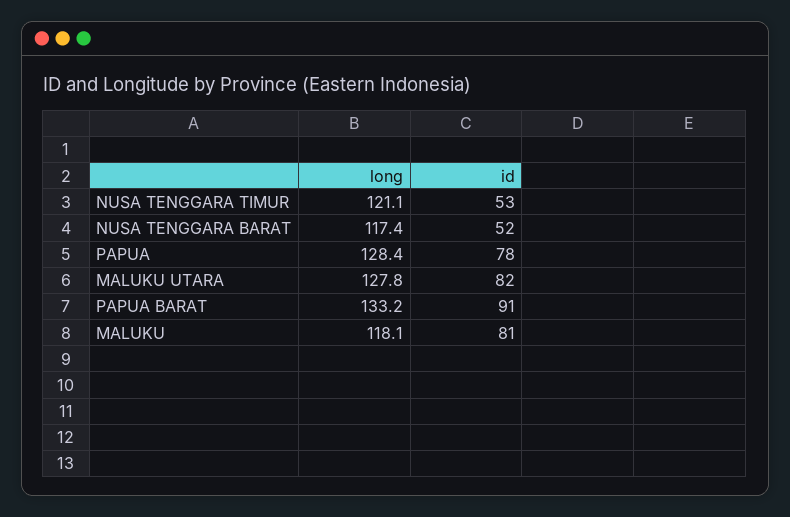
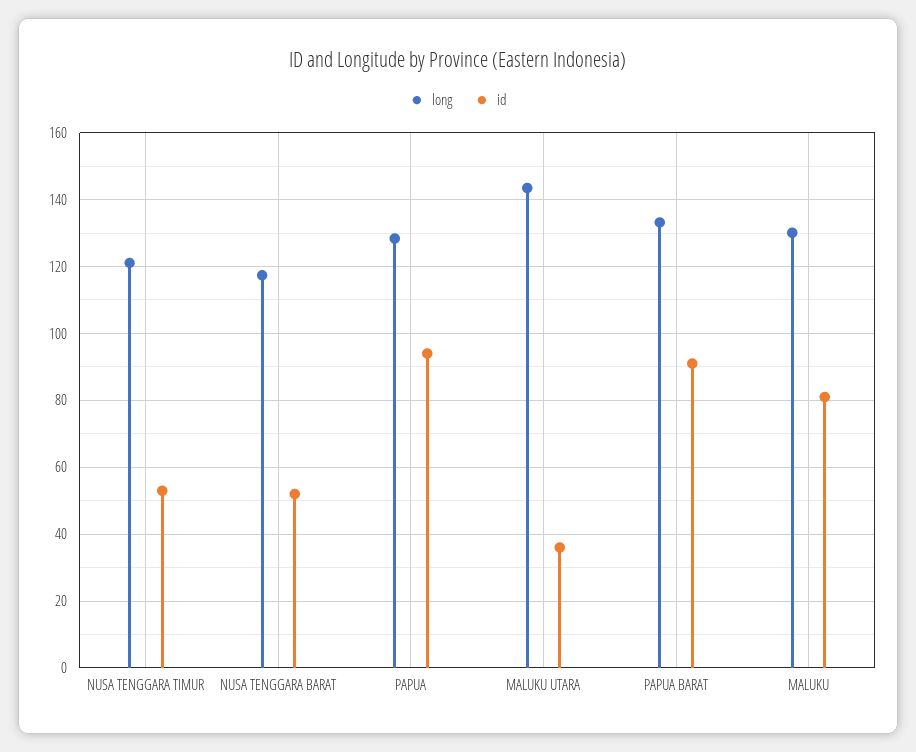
id, PAPUA: 78 -> 94
long, MALUKU UTARA: 127.8 -> 144
id, MALUKU UTARA: 82 -> 36
long, MALUKU: 118.1 -> 130

